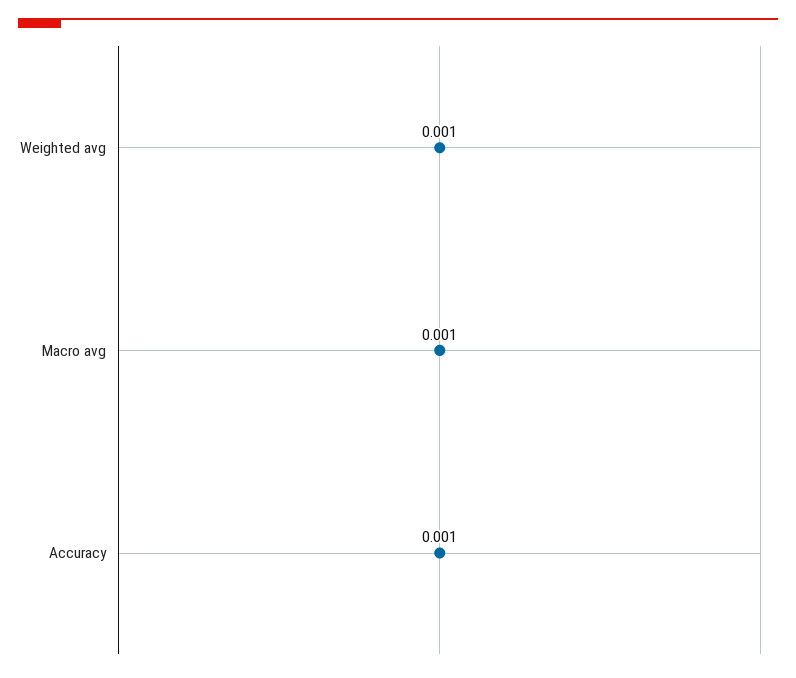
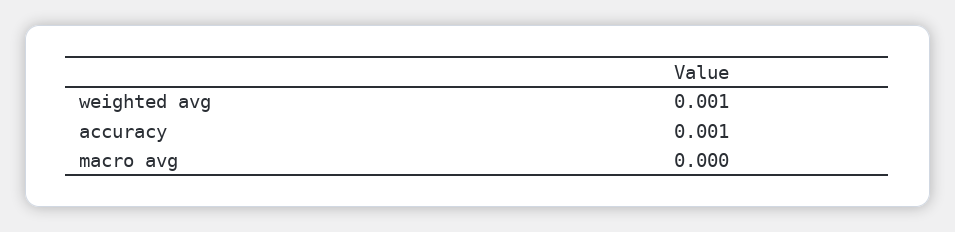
Macro avg: 0.001 -> 0

